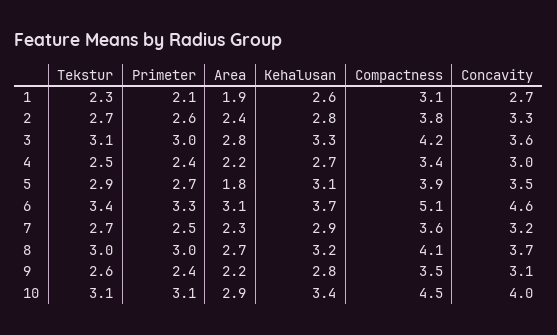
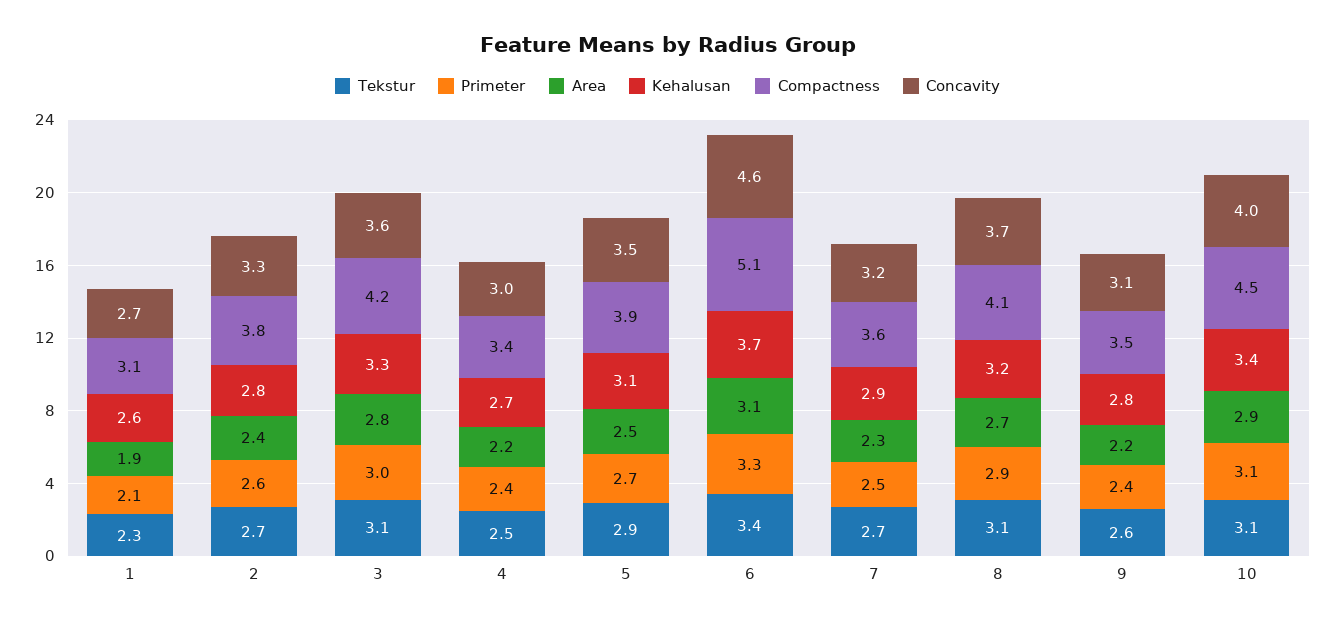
Area, 5: 1.8 -> 2.5
Tekstur, 8: 3 -> 3.1
Primeter, 8: 3 -> 2.9

